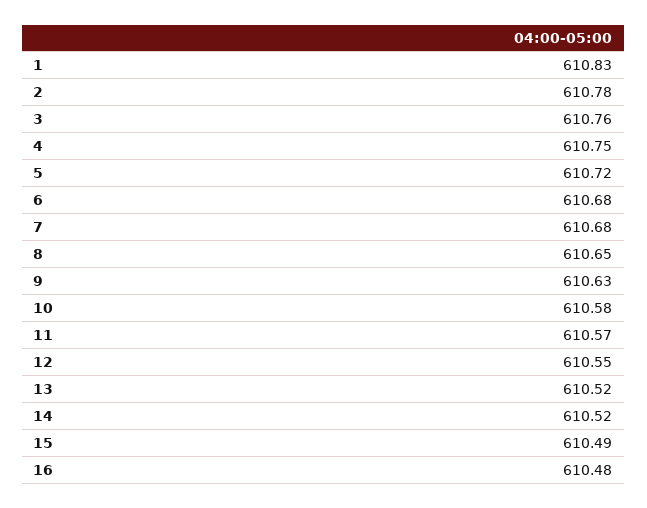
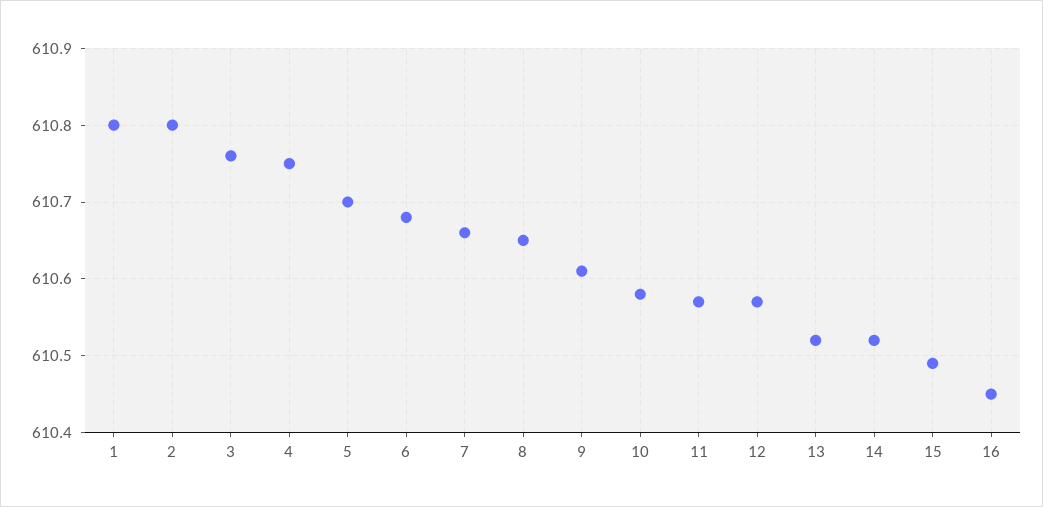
1: 610.83 -> 610.8
2: 610.78 -> 610.8
5: 610.72 -> 610.7
7: 610.68 -> 610.66
9: 610.63 -> 610.61
12: 610.55 -> 610.57
16: 610.48 -> 610.45

